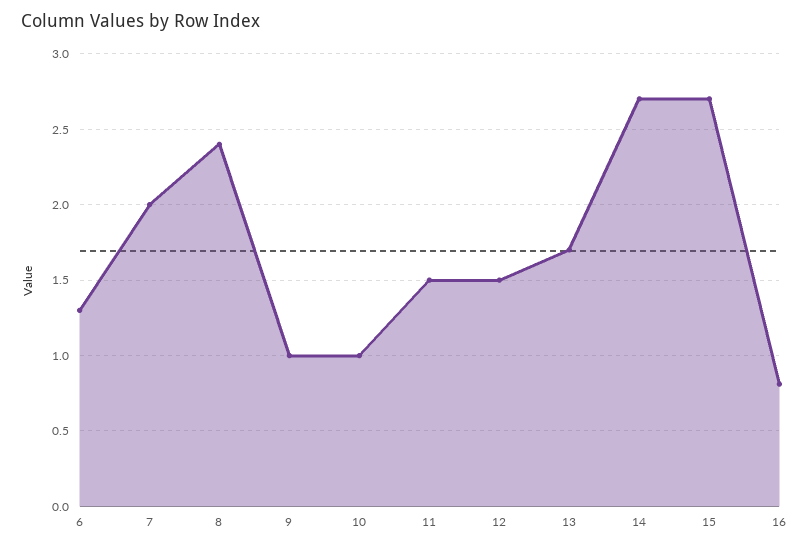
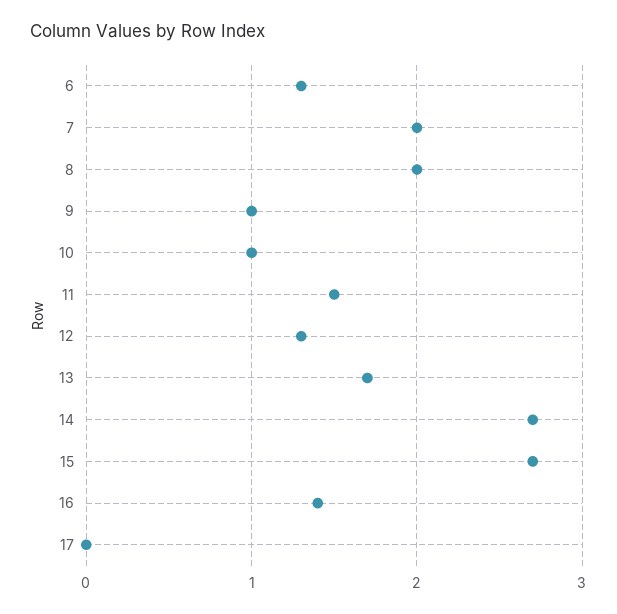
8: 2.4 -> 2
12: 1.5 -> 1.3
16: 0.8 -> 1.4
17: none -> 0

